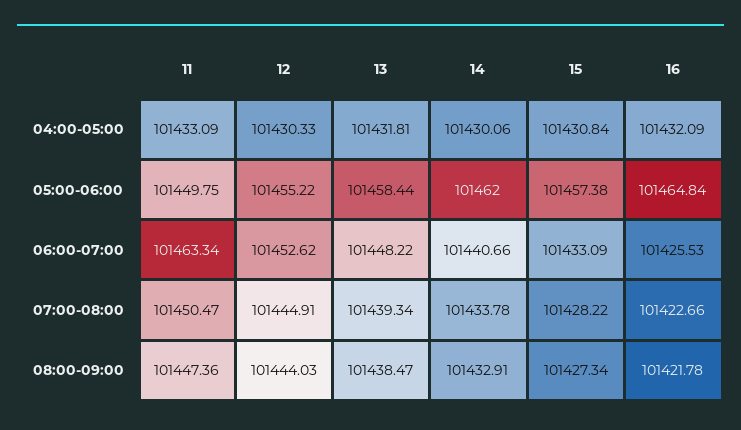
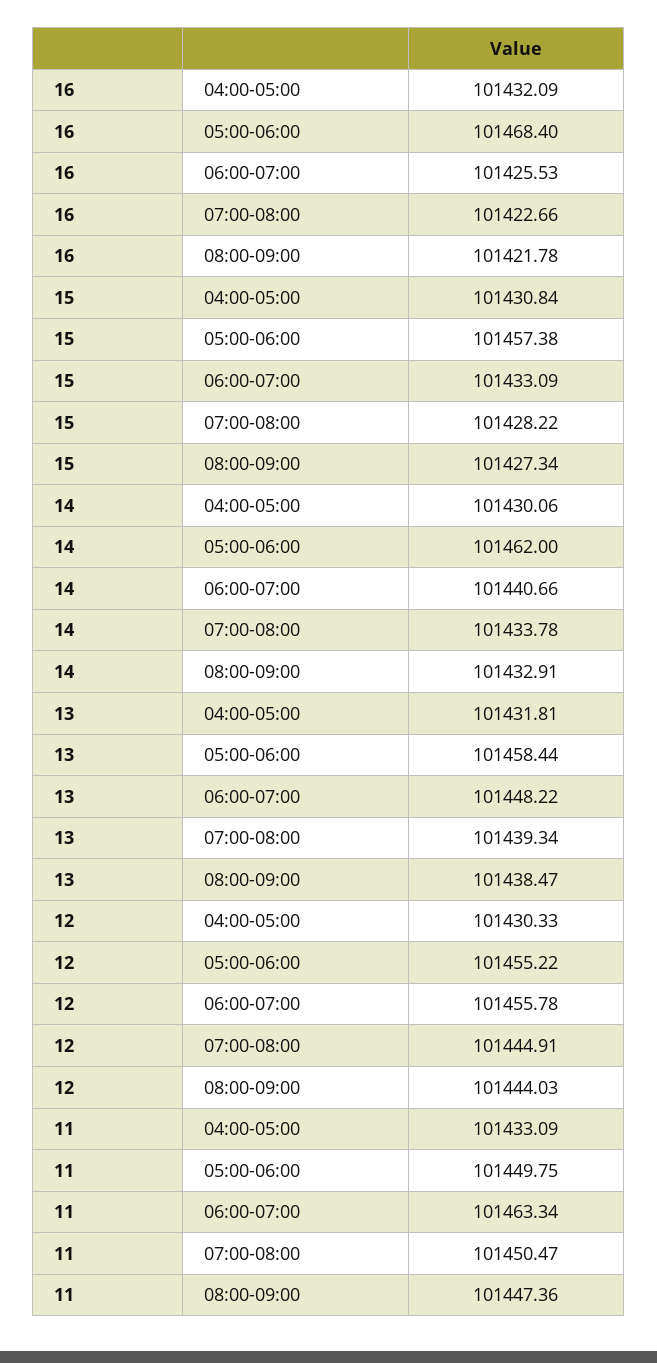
16, 05:00-06:00: 101464.84 -> 101468.4
12, 06:00-07:00: 101452.62 -> 101455.78

